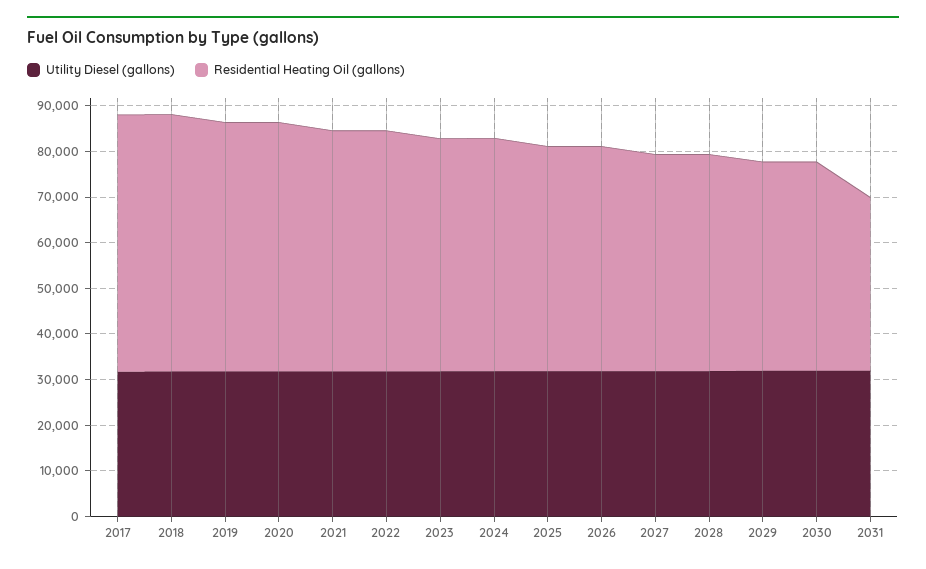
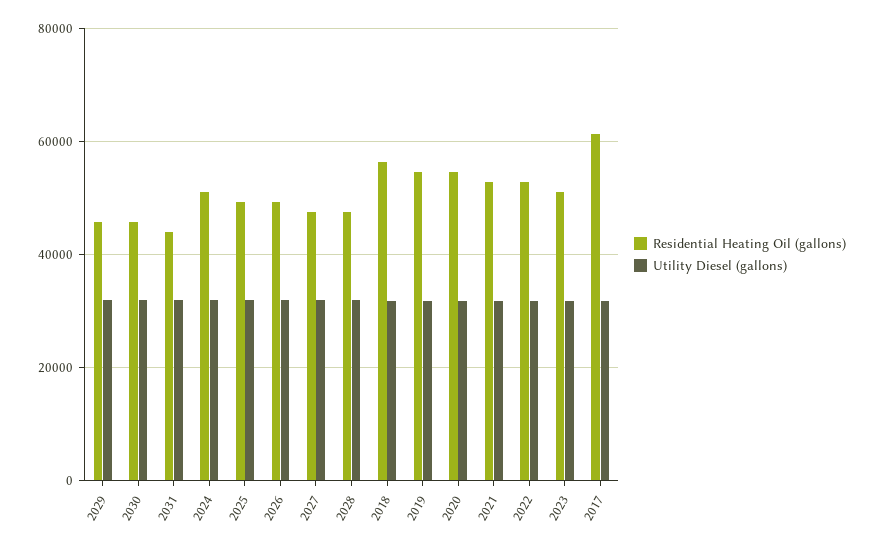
Residential Heating Oil (gallons), 2017: 56000 -> 62000
Residential Heating Oil (gallons), 2031: 38000 -> 44000

